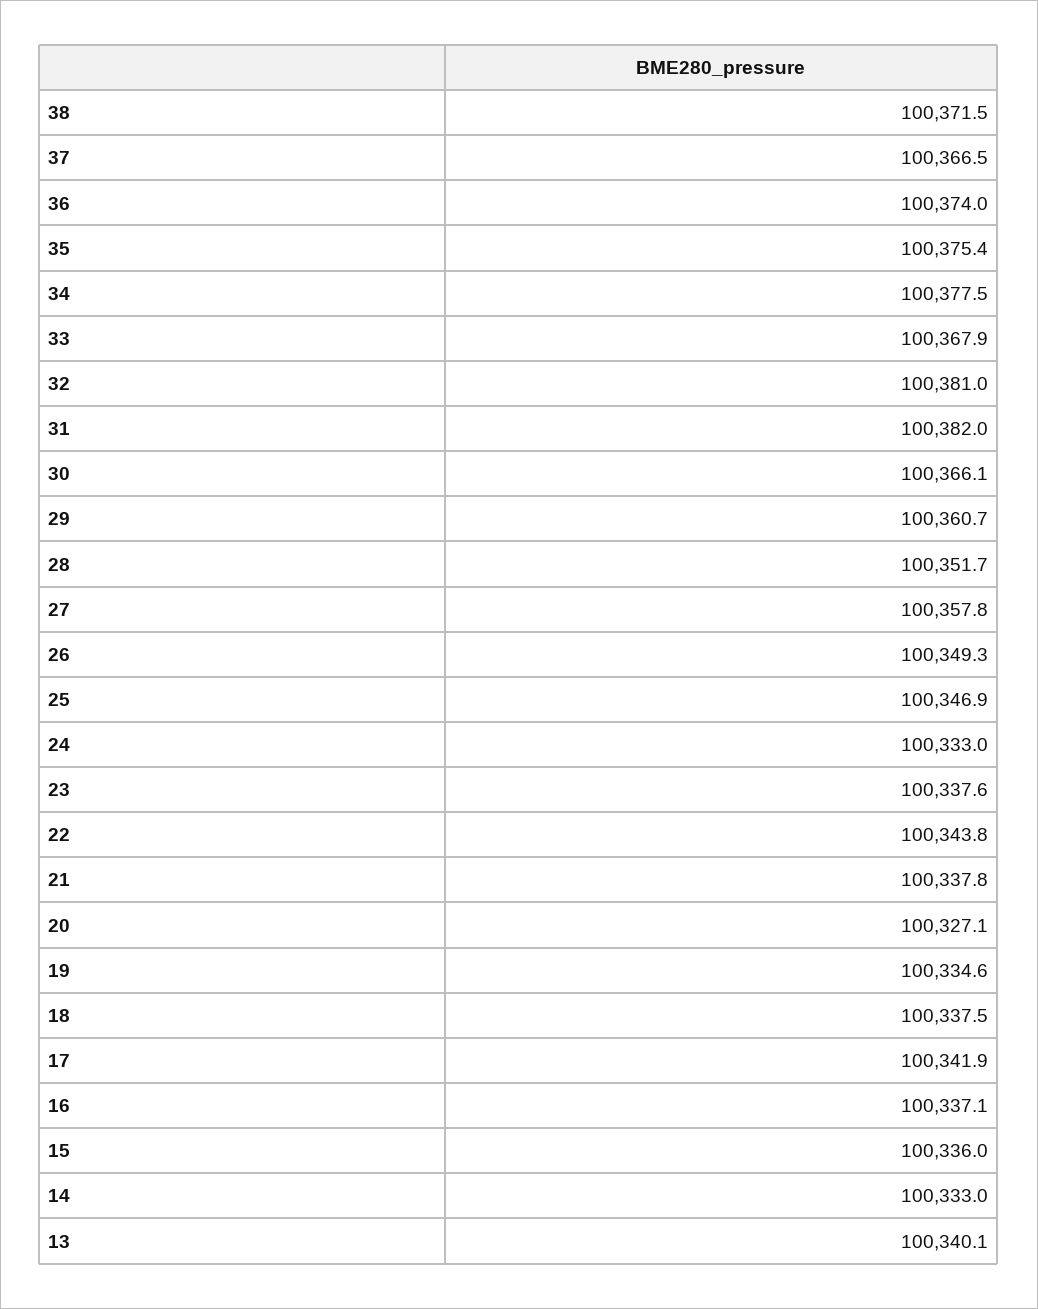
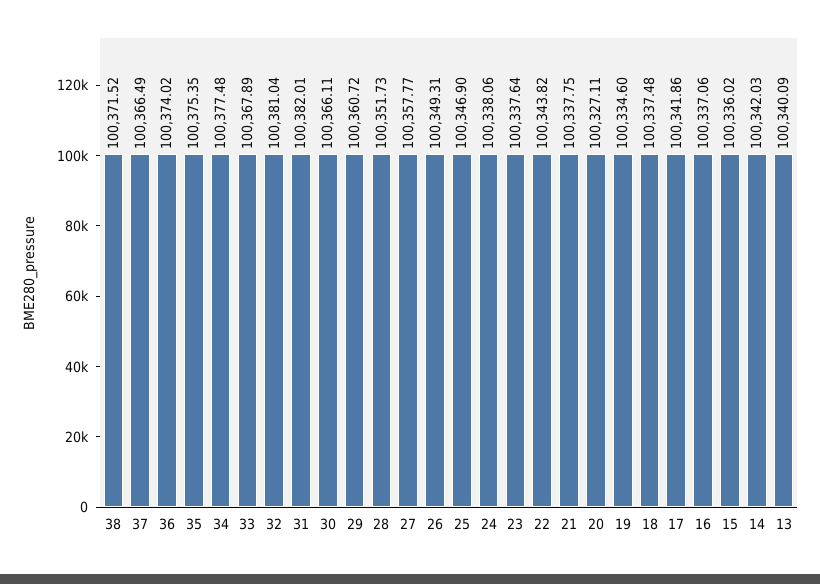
24: 100333 -> 100338.06
14: 100333 -> 100342.03

